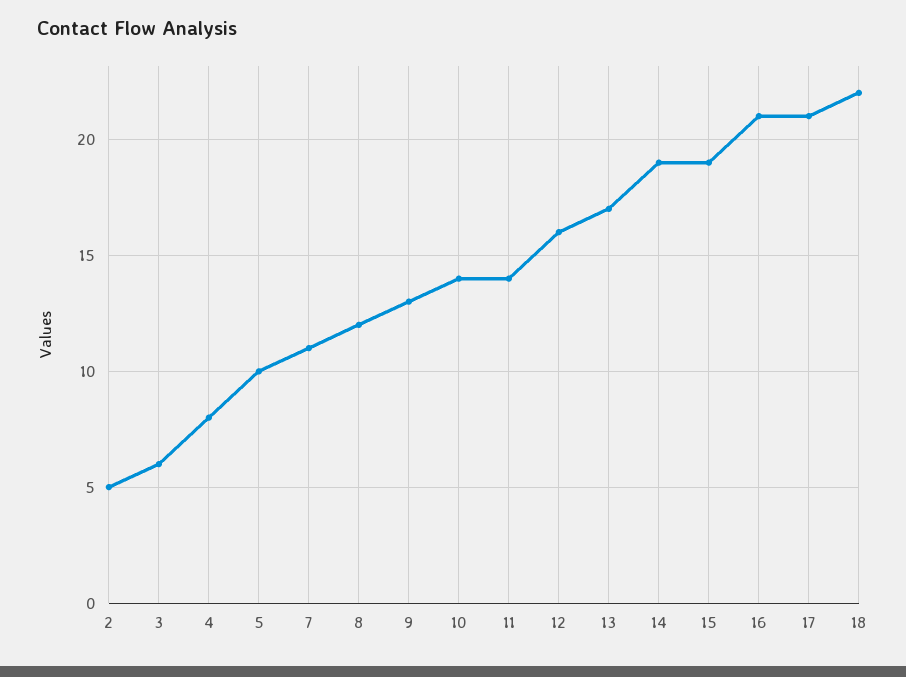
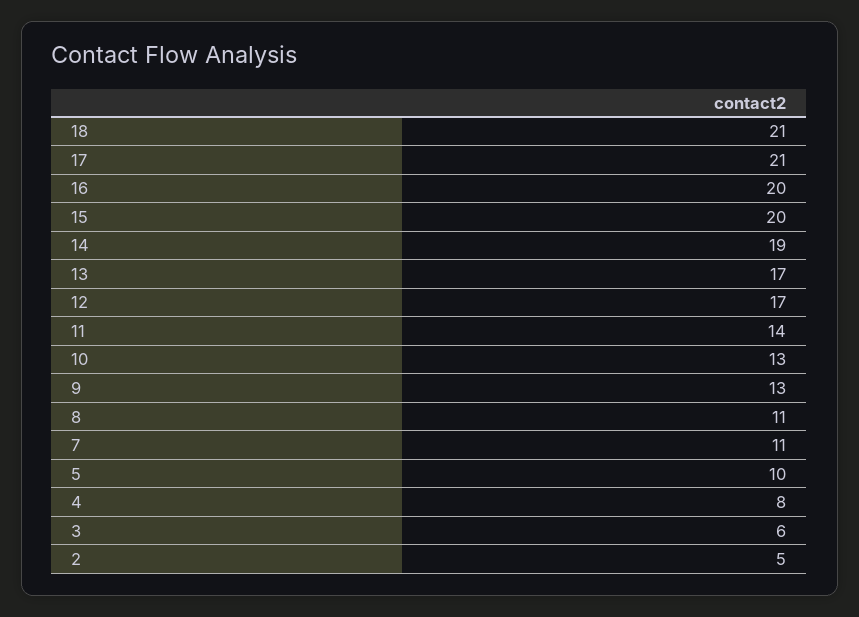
8: 12 -> 11
10: 14 -> 13
12: 16 -> 17
15: 19 -> 20
16: 21 -> 20
18: 22 -> 21

